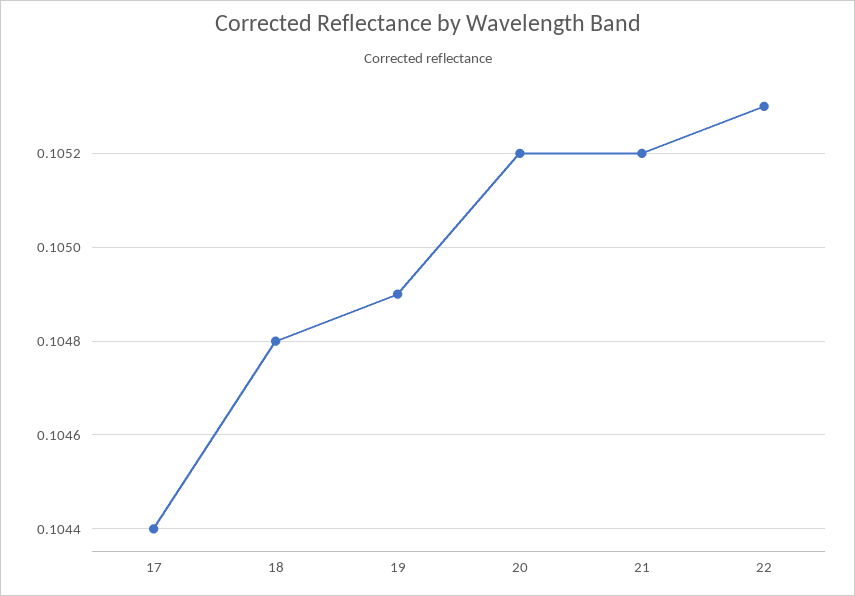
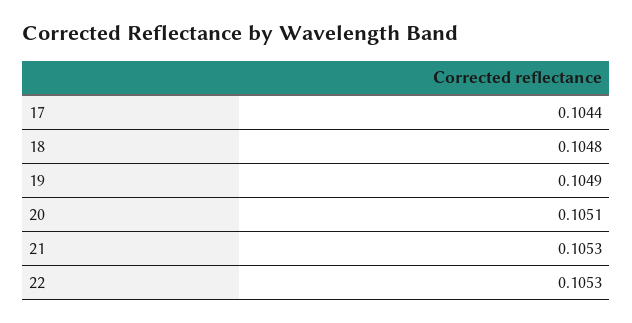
20: 0.1052 -> 0.1051
21: 0.1052 -> 0.1053

